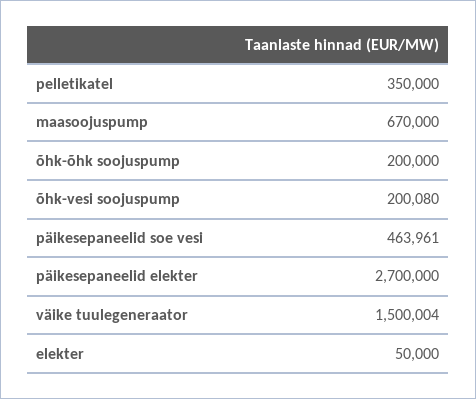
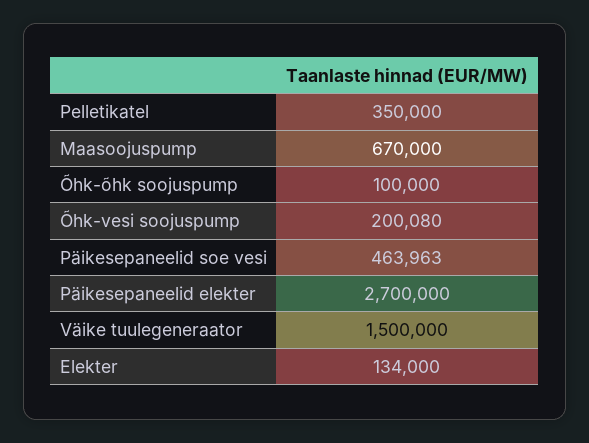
õhk-õhk soojuspump: 200000 -> 100000
päikesepaneelid soe vesi: 463961 -> 463963
väike tuulegeneraator: 1500004 -> 1500000
elekter: 50000 -> 134000

